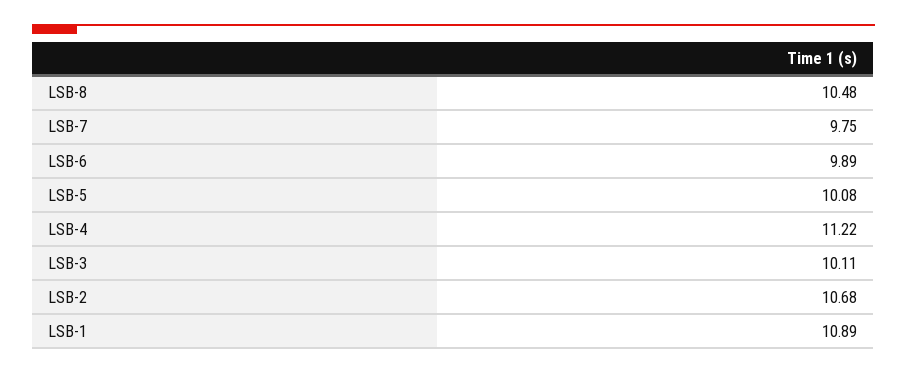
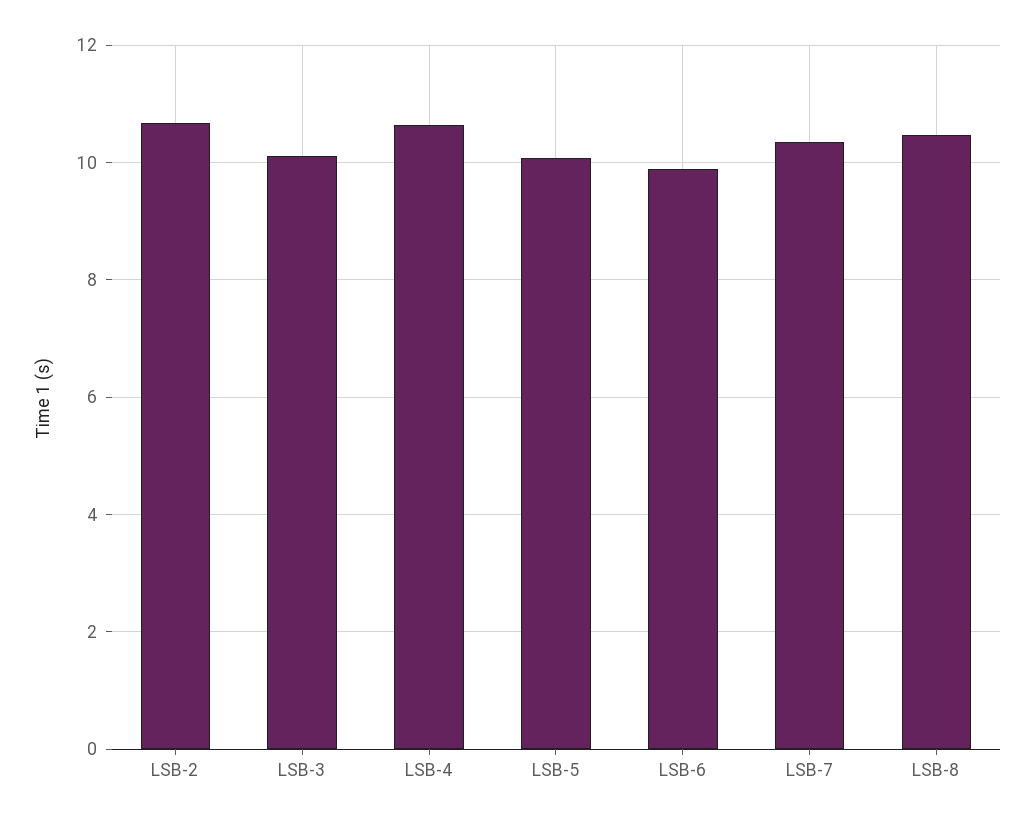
LSB-7: 9.75 -> 10.4
LSB-4: 11.22 -> 10.6
LSB-1: 10.89 -> none

